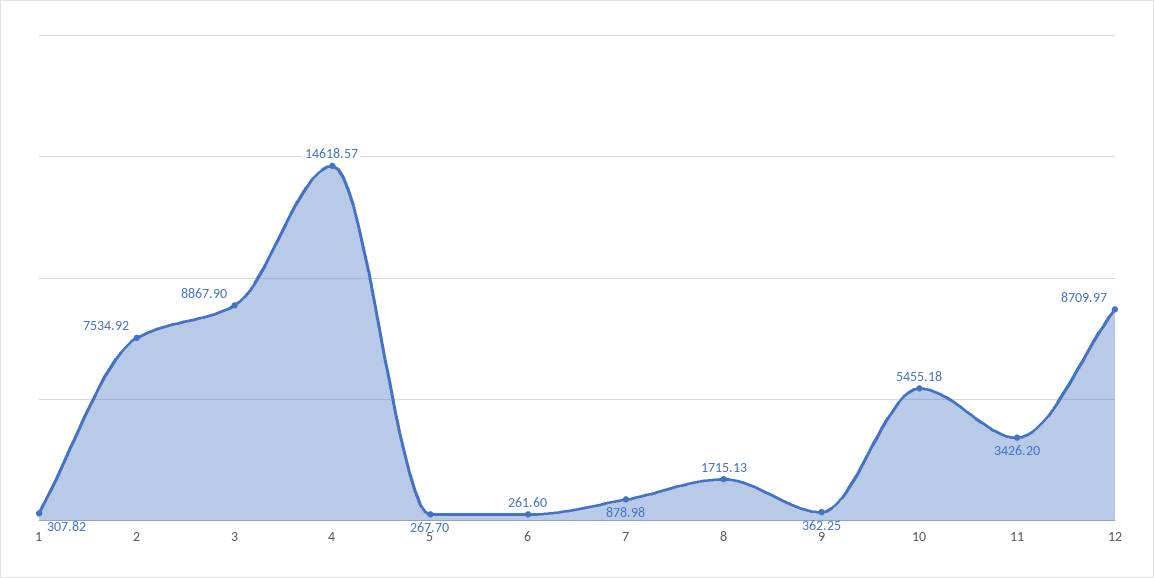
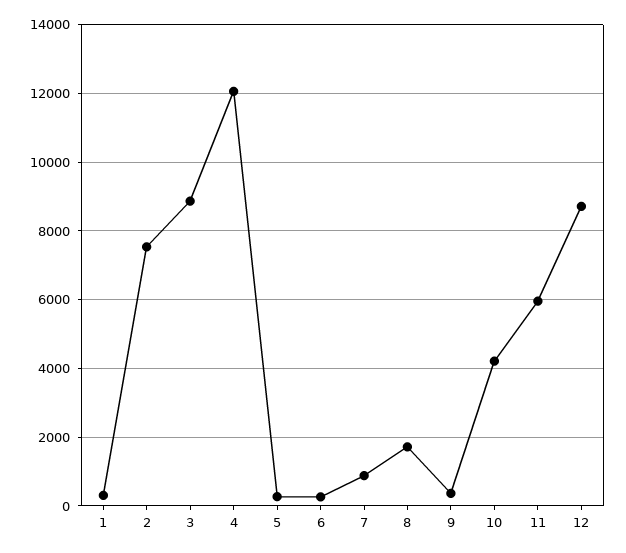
4: 14618.57 -> 12000
10: 5455.18 -> 4200
11: 3426.2 -> 6000

